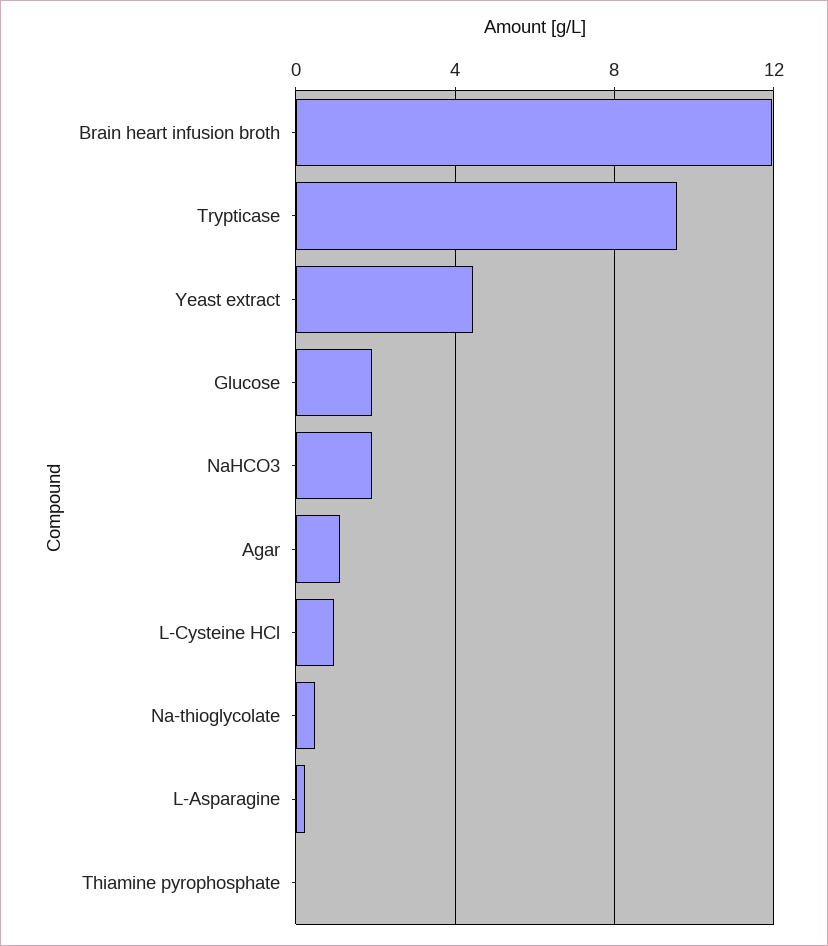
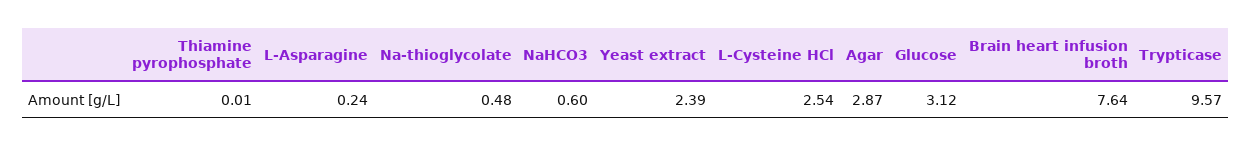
Brain heart infusion broth: 12 -> 7.64
Yeast extract: 4.5 -> 2.39
Glucose: 2 -> 3.12
NaHCO3: 2 -> 0.6
Agar: 1 -> 2.87
L-Cysteine HCl: 1 -> 2.54

